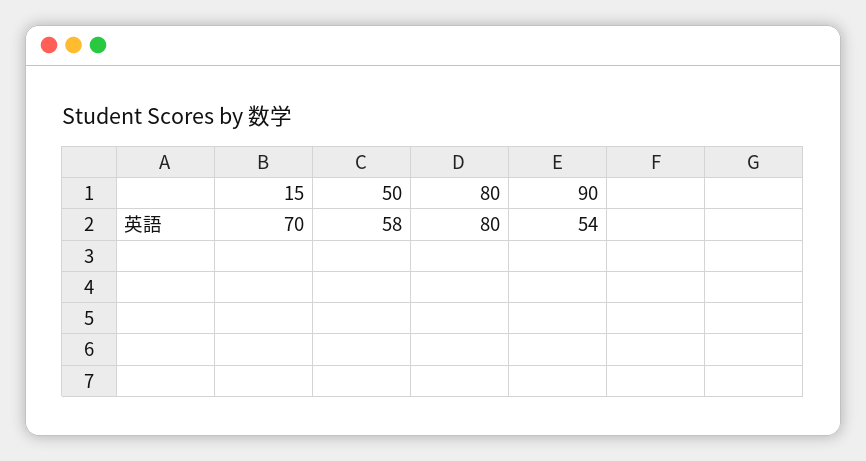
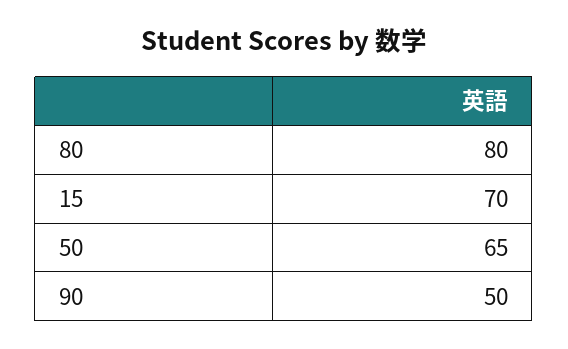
50: 58 -> 65
90: 54 -> 50

